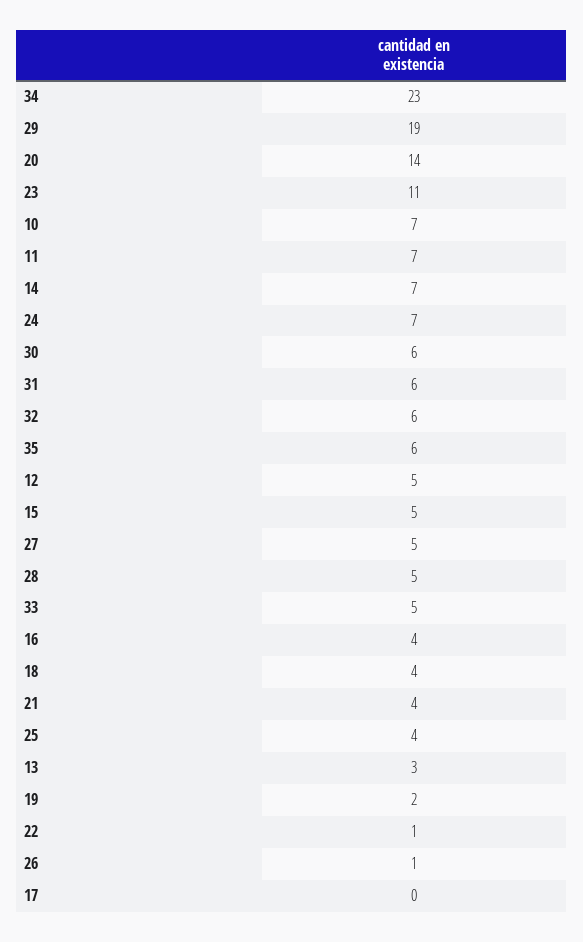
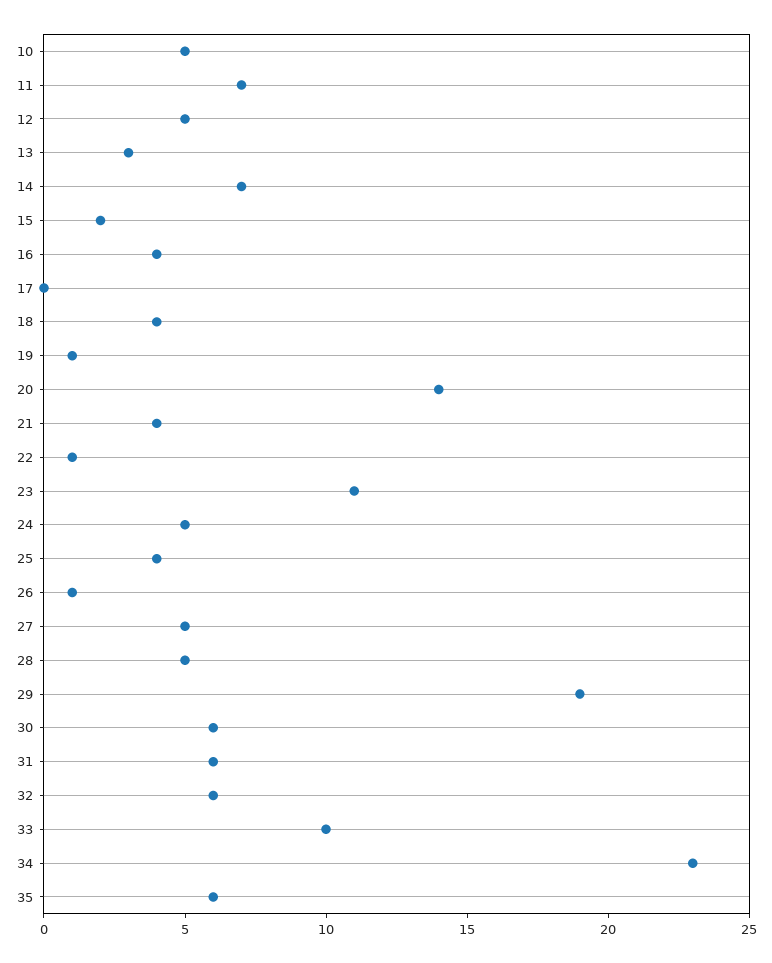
10: 7 -> 5
24: 7 -> 5
15: 5 -> 2
33: 5 -> 10
19: 2 -> 1

